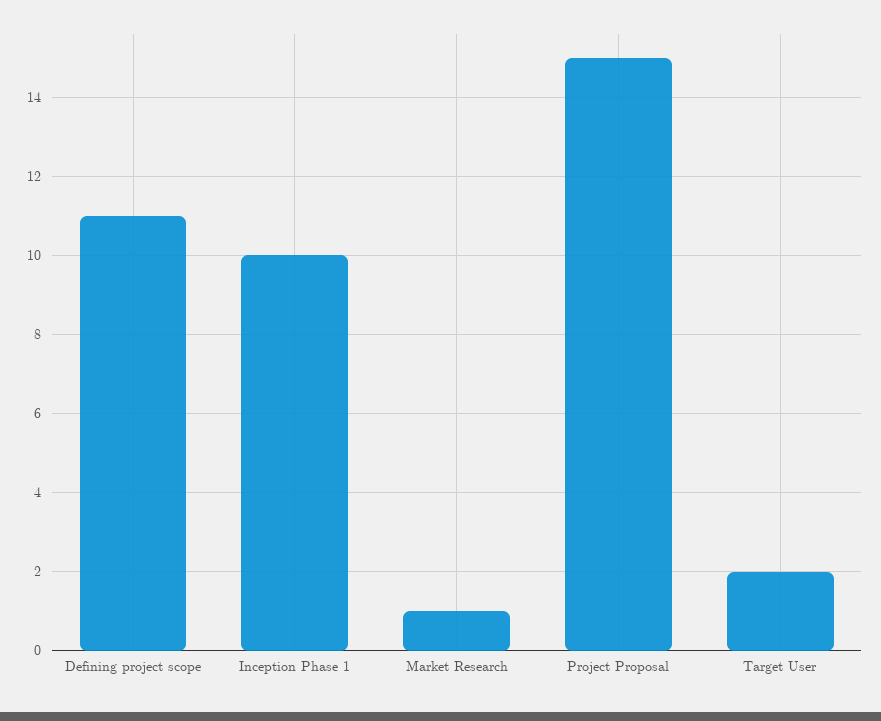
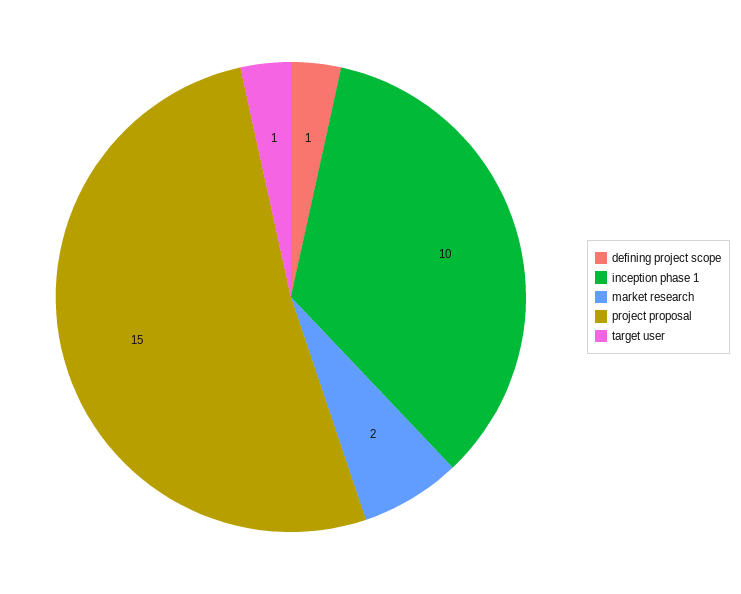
Defining project scope: 11 -> 1
Market Research: 1 -> 2
Target User: 2 -> 1

